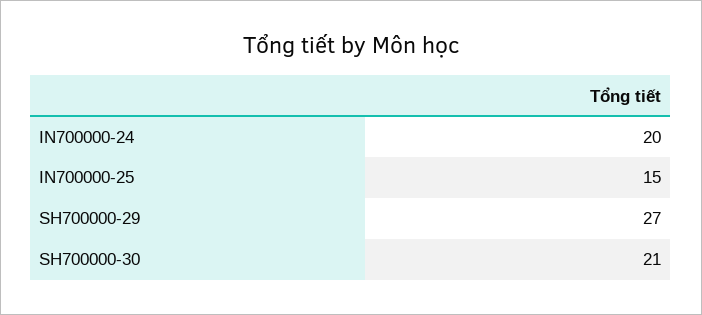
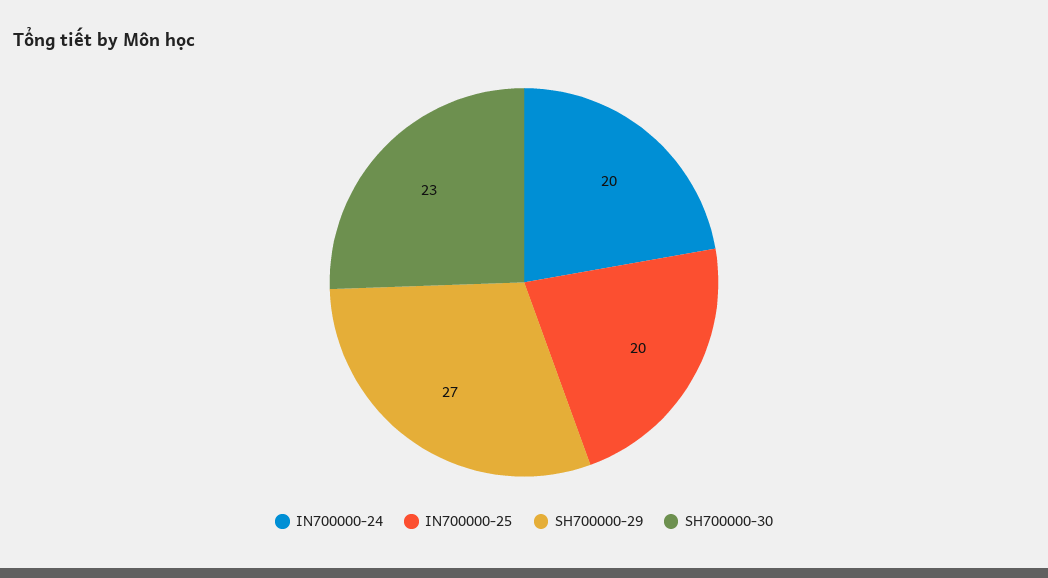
IN700000-25: 15 -> 20
SH700000-30: 21 -> 23

